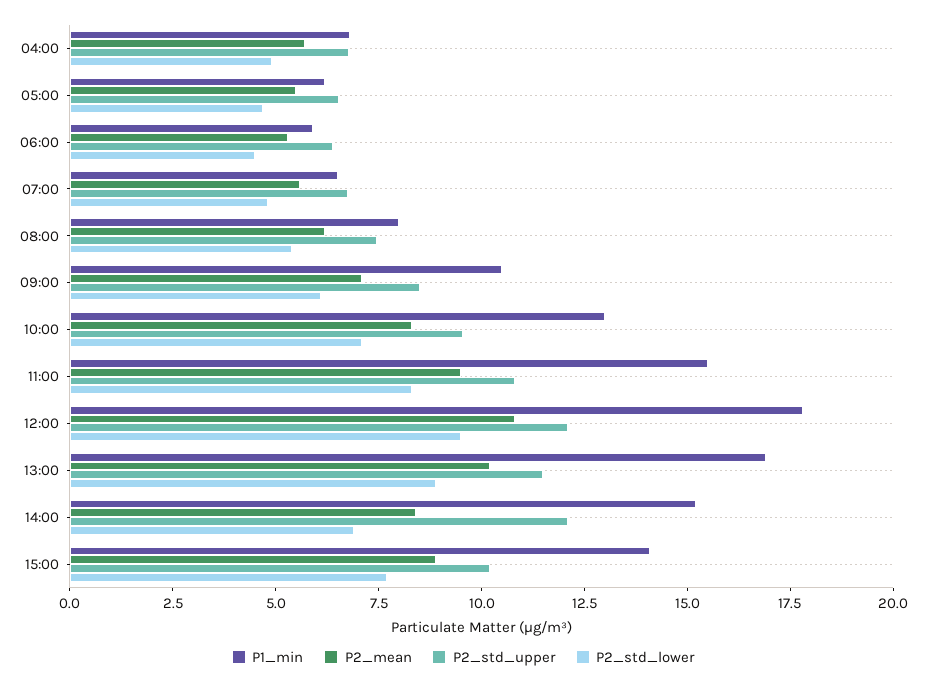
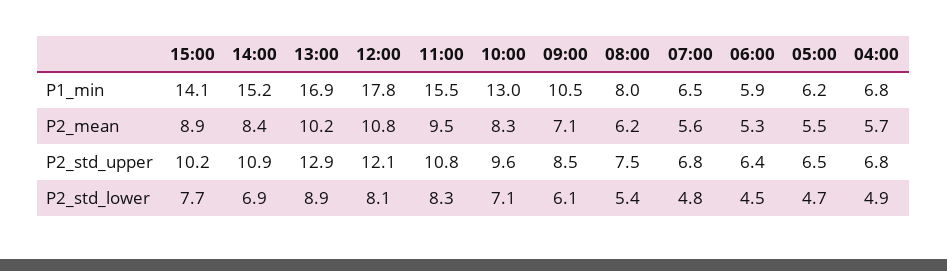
P2_std_lower, 12:00: 9.5 -> 8.1
P2_std_upper, 13:00: 11.5 -> 12.9
P2_std_upper, 14:00: 12 -> 10.9

